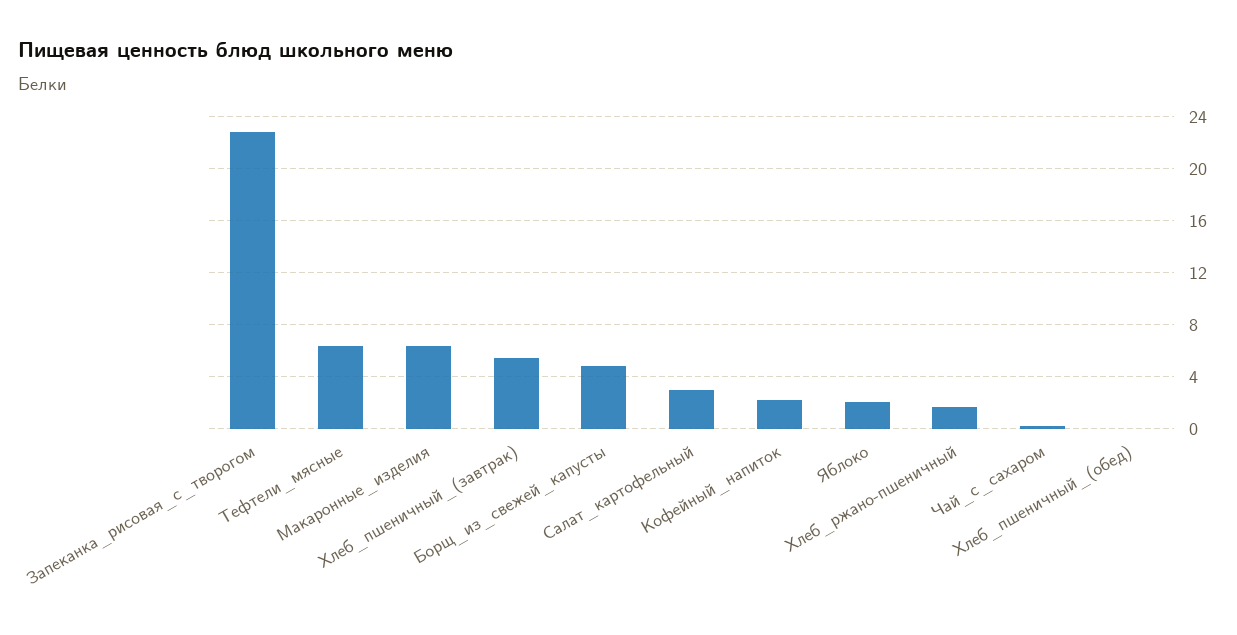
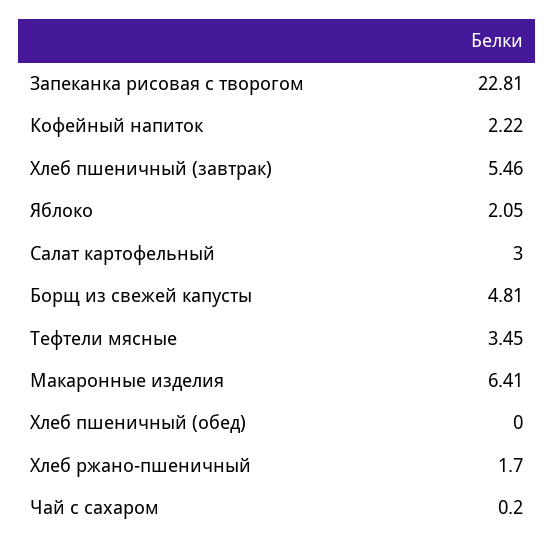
Тефтели_мясные: 6.5 -> 3.45

